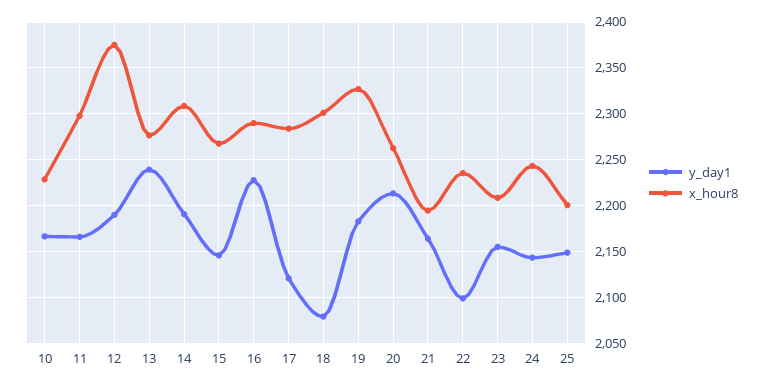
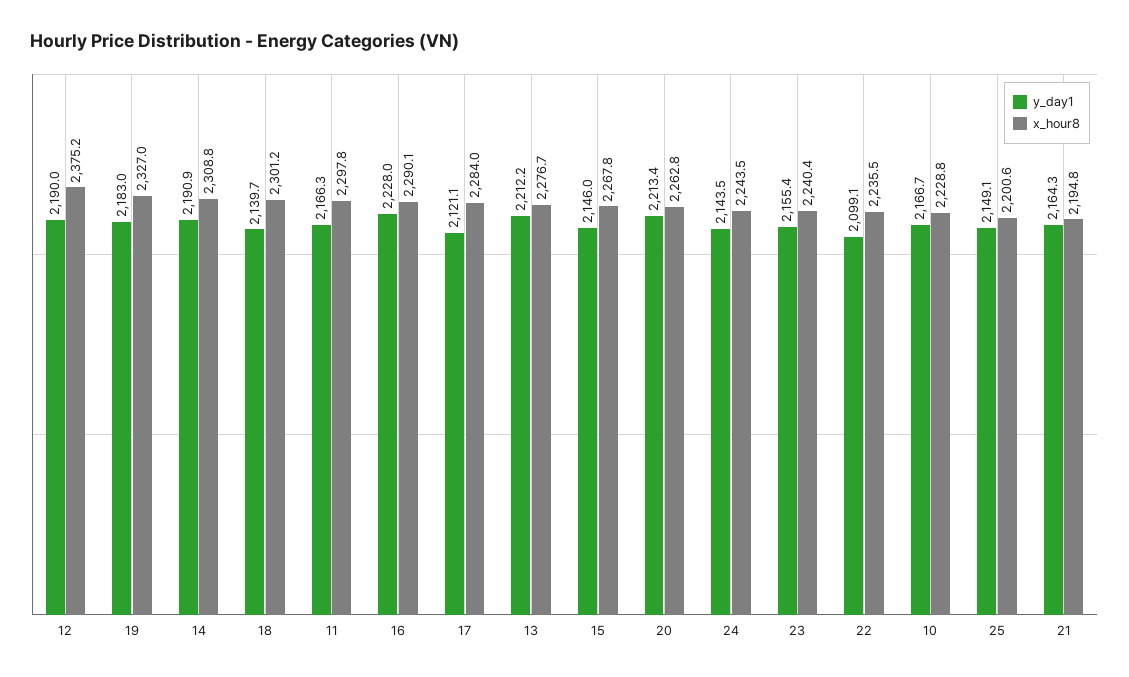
y_day1, 13: 2240 -> 2212.2
y_day1, 18: 2080 -> 2139.7
x_hour8, 23: 2210 -> 2240.4

